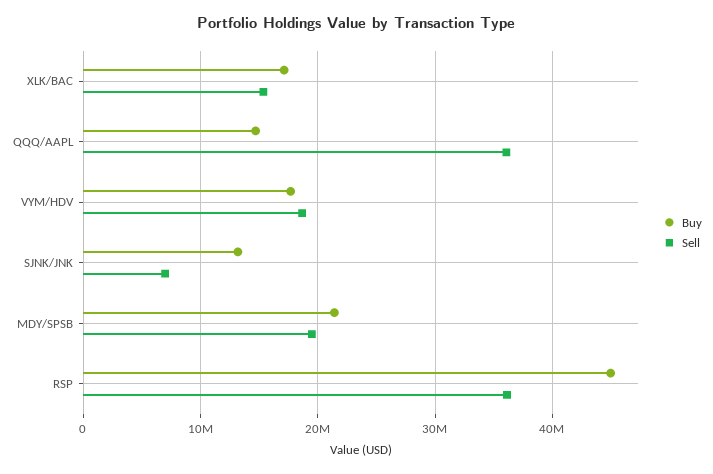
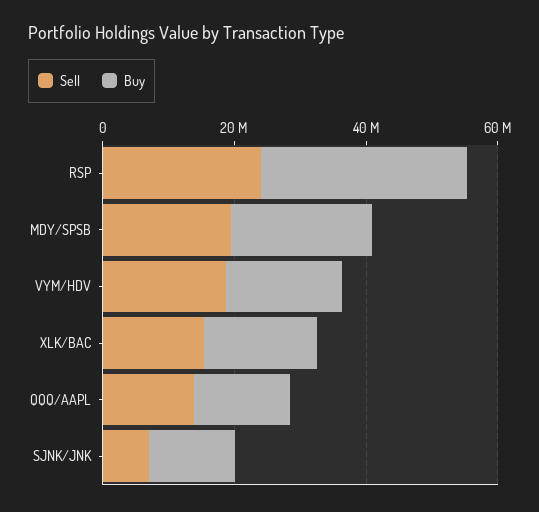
Sell, QQQ/AAPL: 36000000 -> 15000000
Buy, RSP: 45000000 -> 30000000
Sell, RSP: 36000000 -> 25000000

